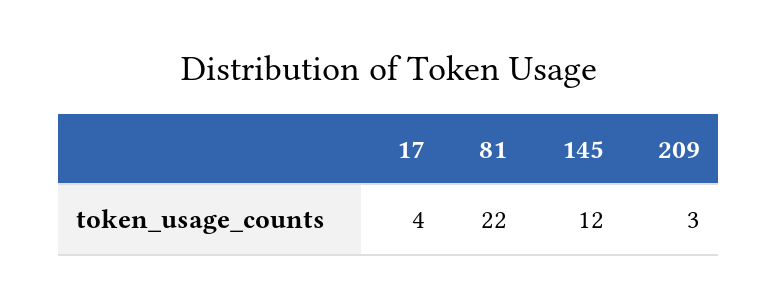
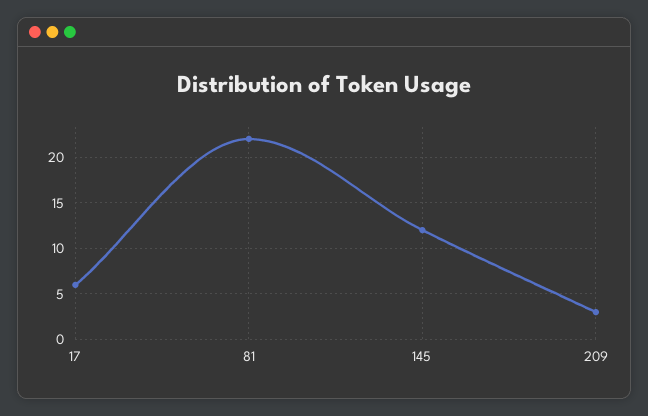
17: 4 -> 6

